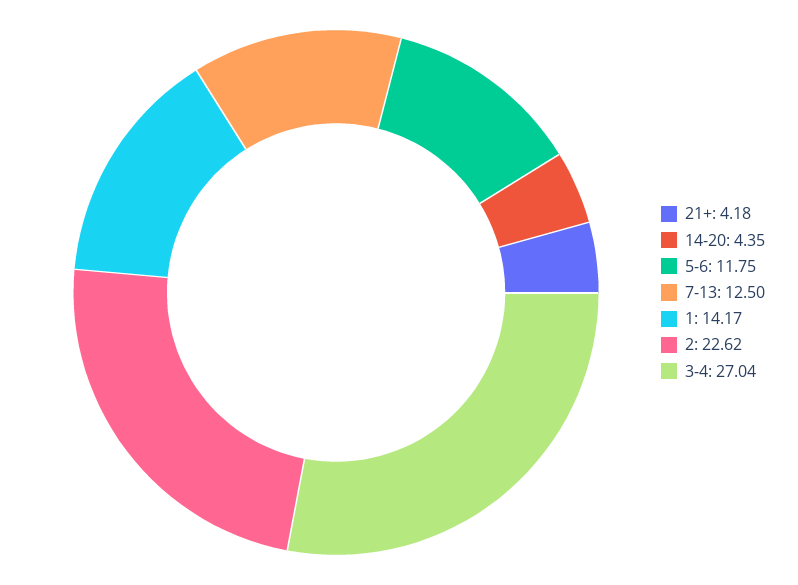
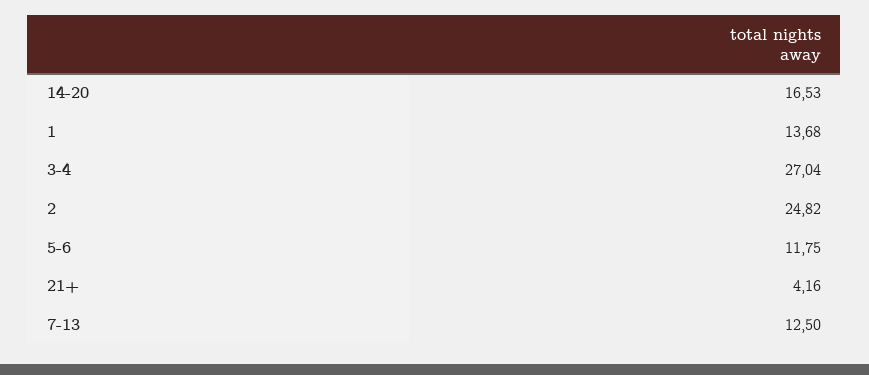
21+: 4.18 -> 4.16
14-20: 4.35 -> 16.53
1: 14.17 -> 13.68
2: 22.62 -> 24.82

